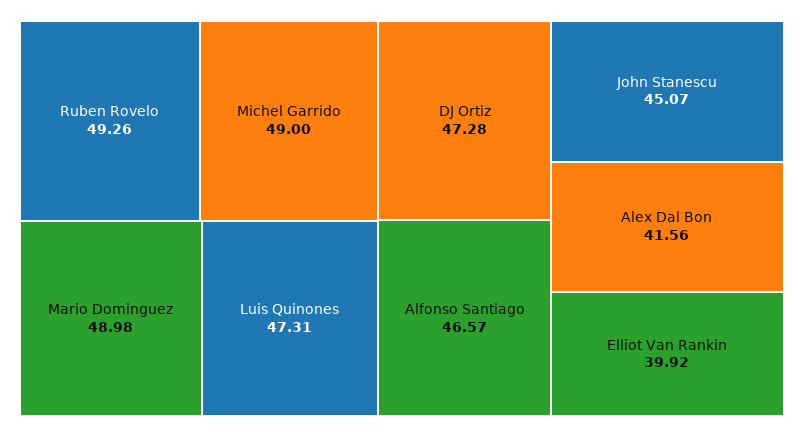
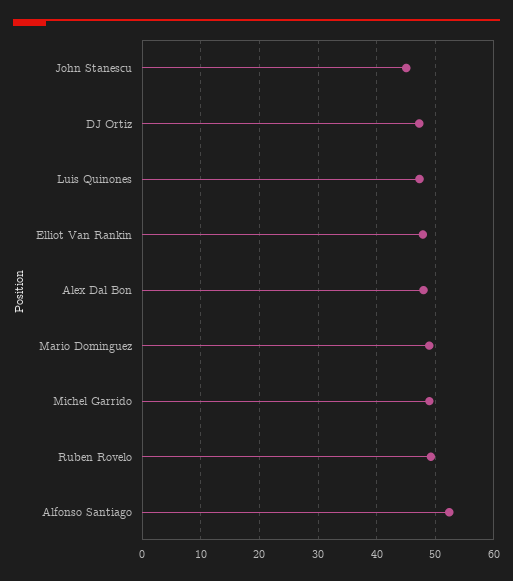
Alfonso Santiago: 46.57 -> 52
Alex Dal Bon: 41.56 -> 48
Elliot Van Rankin: 39.92 -> 48

